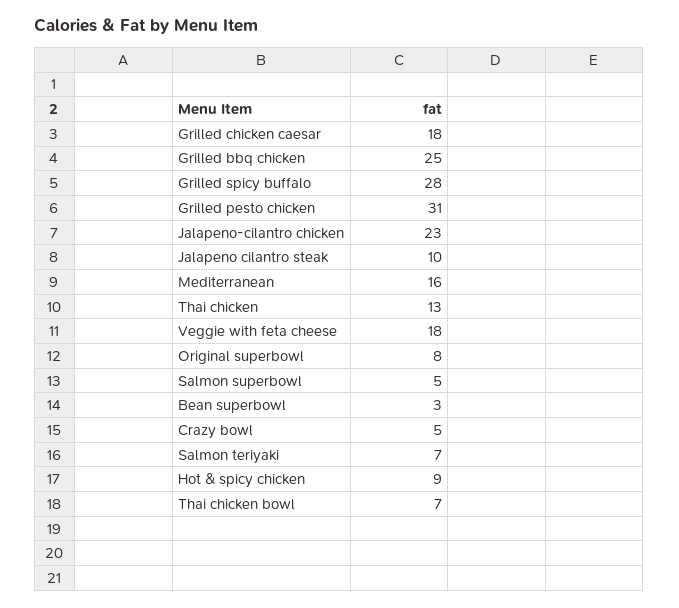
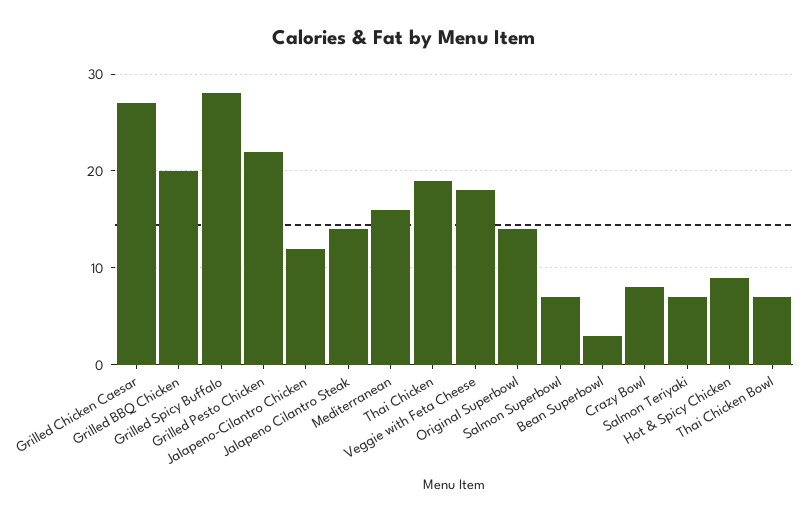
Grilled chicken caesar: 18 -> 27
Grilled bbq chicken: 25 -> 20
Grilled pesto chicken: 31 -> 22
Jalapeno-cilantro chicken: 23 -> 12
Jalapeno cilantro steak: 10 -> 14
Thai chicken: 13 -> 19
Original superbowl: 8 -> 14
Salmon superbowl: 5 -> 7
Crazy bowl: 5 -> 8

